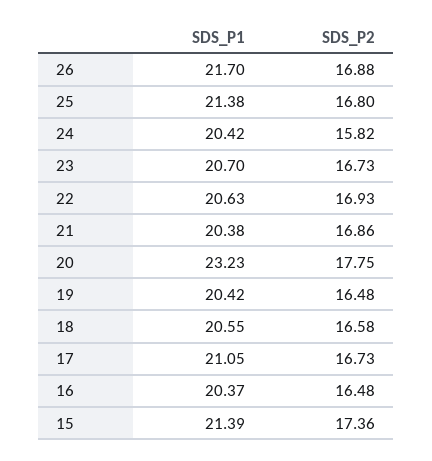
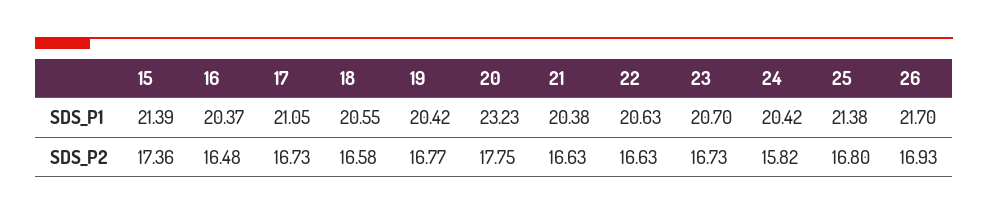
SDS_P2, 26: 16.88 -> 16.93
SDS_P2, 22: 16.93 -> 16.63
SDS_P2, 21: 16.86 -> 16.63
SDS_P2, 19: 16.48 -> 16.77

